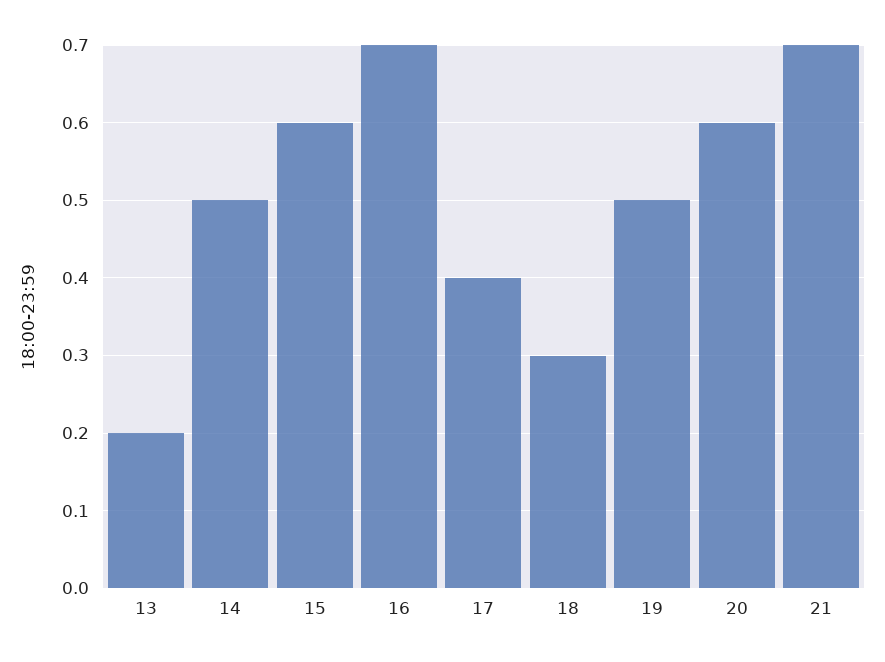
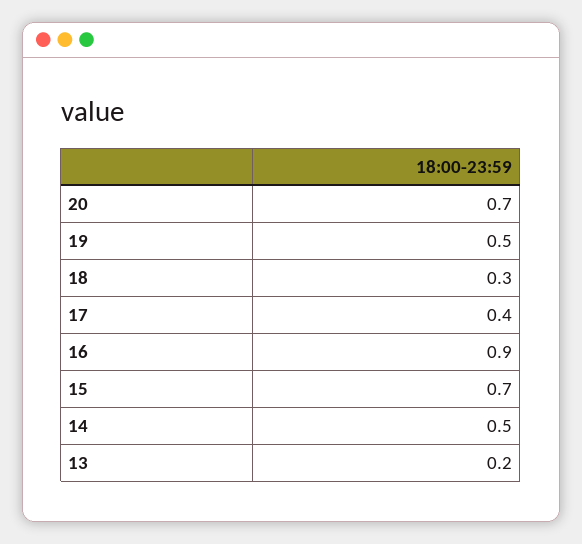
15: 0.6 -> 0.7
16: 0.7 -> 0.9
20: 0.6 -> 0.7
21: 0.7 -> none

